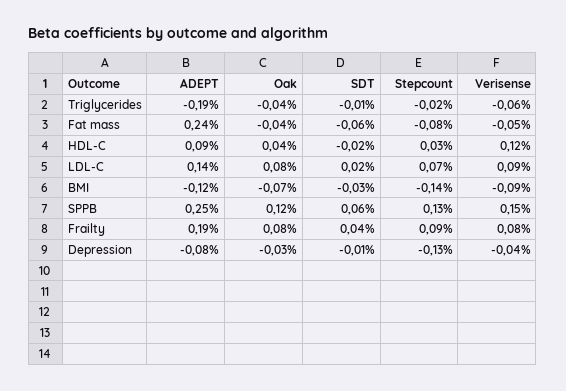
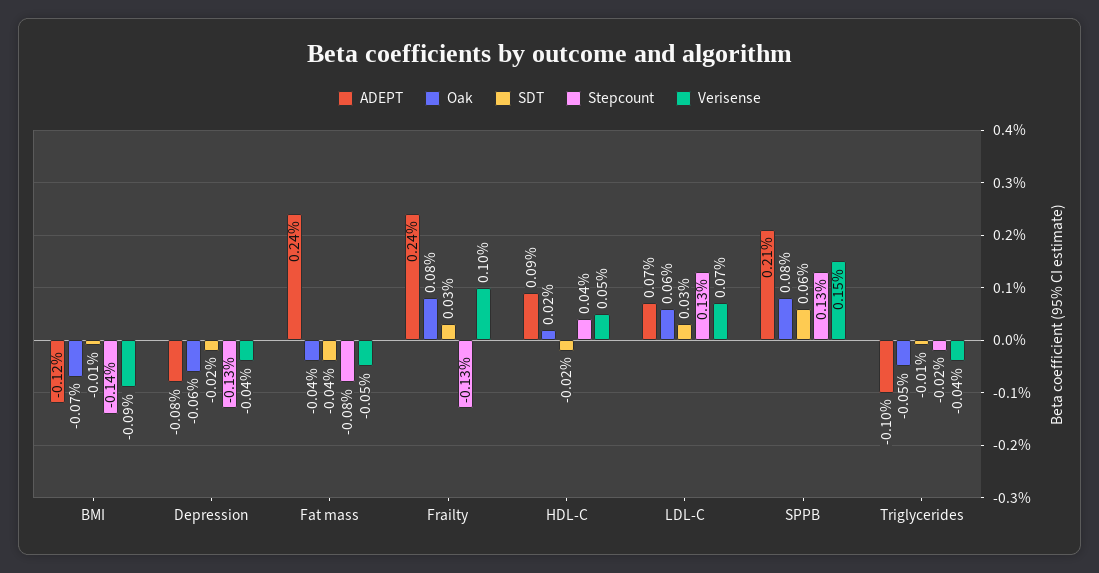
ADEPT, Triglycerides: -0.19 -> -0.1
Oak, Triglycerides: -0.04 -> -0.05
Verisense, Triglycerides: -0.06 -> -0.04
SDT, Fat mass: -0.06 -> -0.04
Oak, HDL-C: 0.04 -> 0.02
Stepcount, HDL-C: 0.03 -> 0.04
Verisense, HDL-C: 0.12 -> 0.05
ADEPT, LDL-C: 0.14 -> 0.07
Oak, LDL-C: 0.08 -> 0.06
SDT, LDL-C: 0.02 -> 0.03
Stepcount, LDL-C: 0.07 -> 0.13
Verisense, LDL-C: 0.09 -> 0.07
SDT, BMI: -0.03 -> -0.01
ADEPT, SPPB: 0.25 -> 0.21
Oak, SPPB: 0.12 -> 0.08
ADEPT, Frailty: 0.19 -> 0.24
SDT, Frailty: 0.04 -> 0.03
Stepcount, Frailty: 0.09 -> -0.13
Verisense, Frailty: 0.08 -> 0.1
Oak, Depression: -0.03 -> -0.06
SDT, Depression: -0.01 -> -0.02

